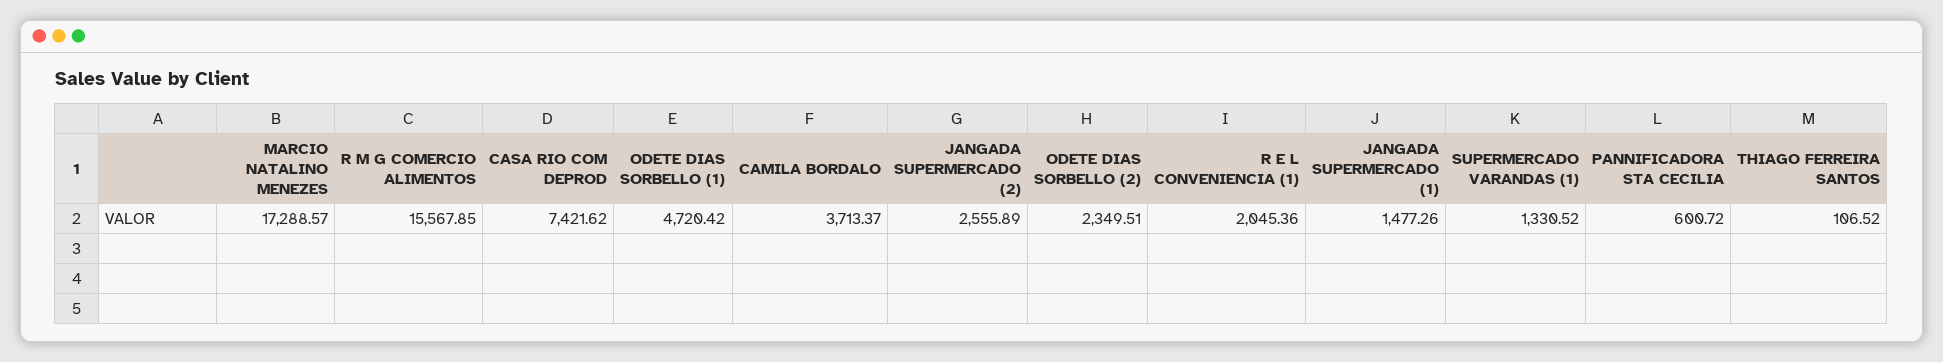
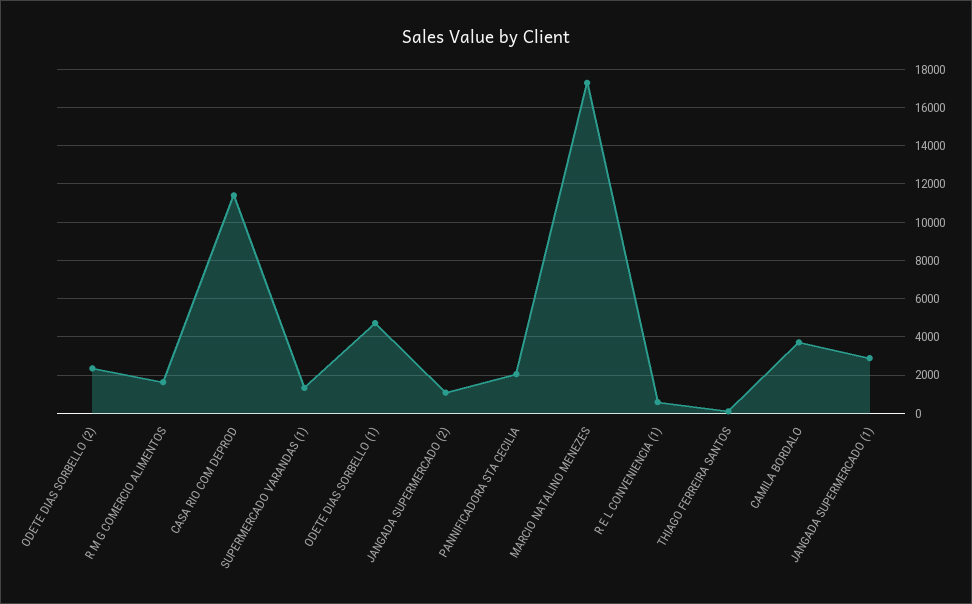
R M G COMERCIO ALIMENTOS: 15567.85 -> 1500
CASA RIO COM DEPROD: 7421.62 -> 11500
JANGADA SUPERMERCADO (2): 2555.89 -> 1000
R E L CONVENIENCIA (1): 2045.36 -> 500
JANGADA SUPERMERCADO (1): 1477.26 -> 3000
PANNIFICADORA STA CECILIA: 600.72 -> 2000

